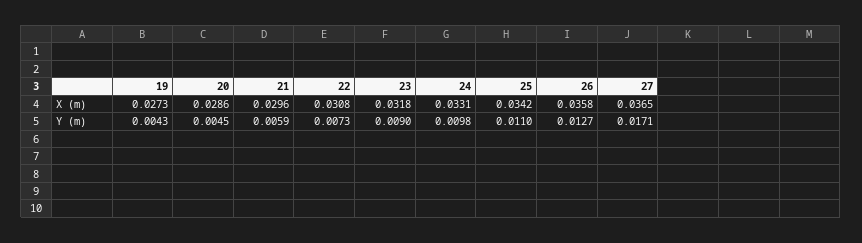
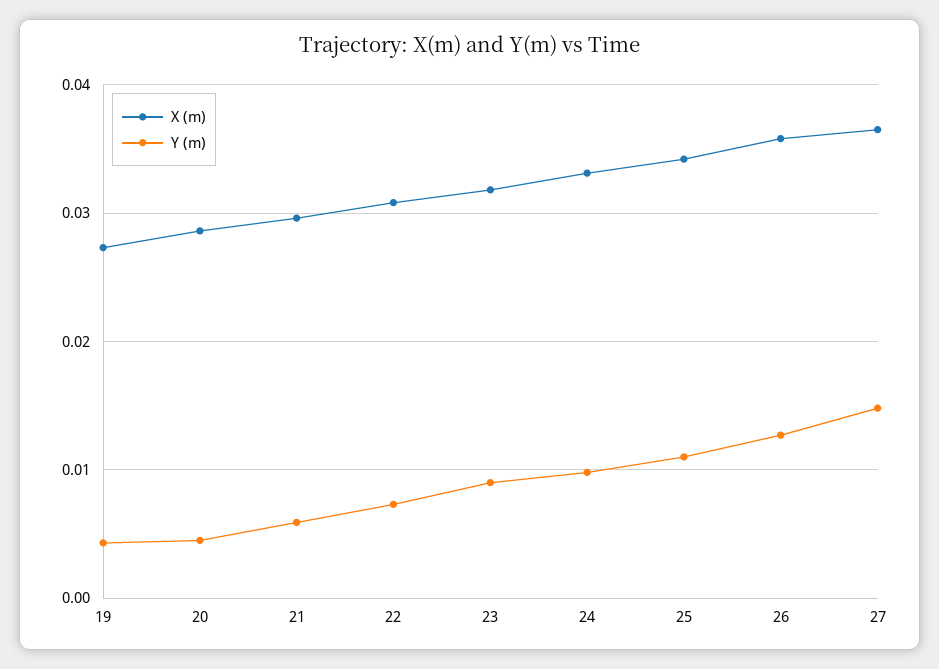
Y (m), 27: 0.0171 -> 0.015

